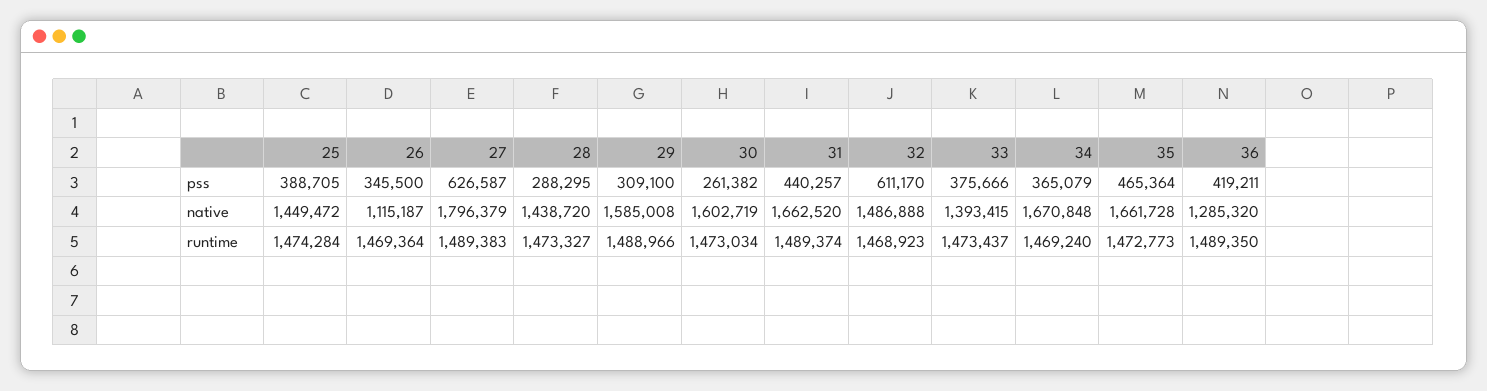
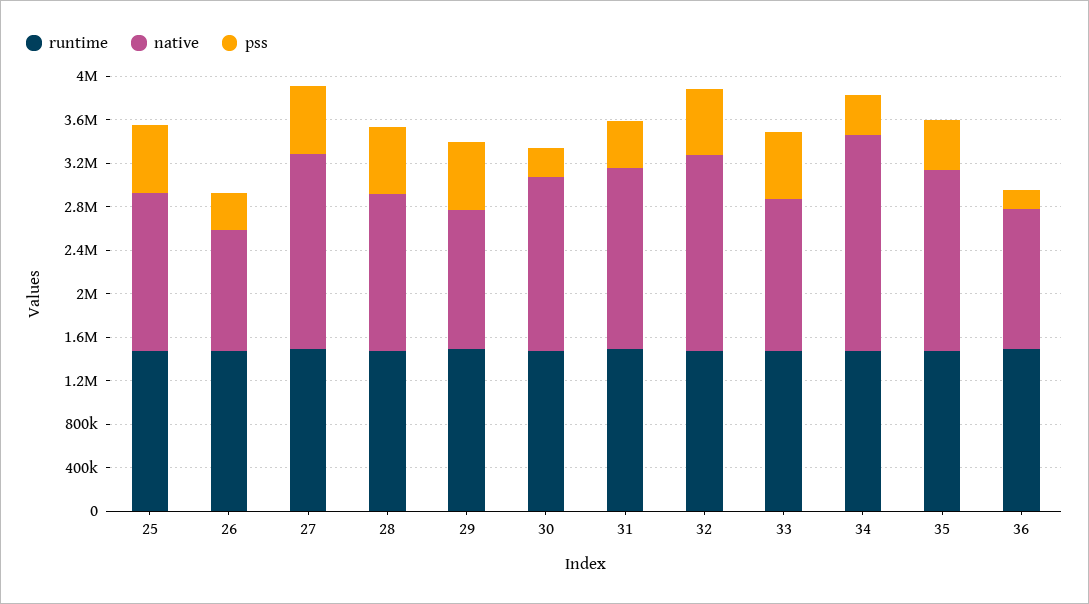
pss, 25: 388705 -> 600000
pss, 28: 288295 -> 600000
pss, 29: 309100 -> 600000
pss, 33: 375666 -> 600000
pss, 36: 419211 -> 200000
native, 29: 1585008 -> 1300000
native, 32: 1486888 -> 1800000
native, 34: 1670848 -> 2000000

